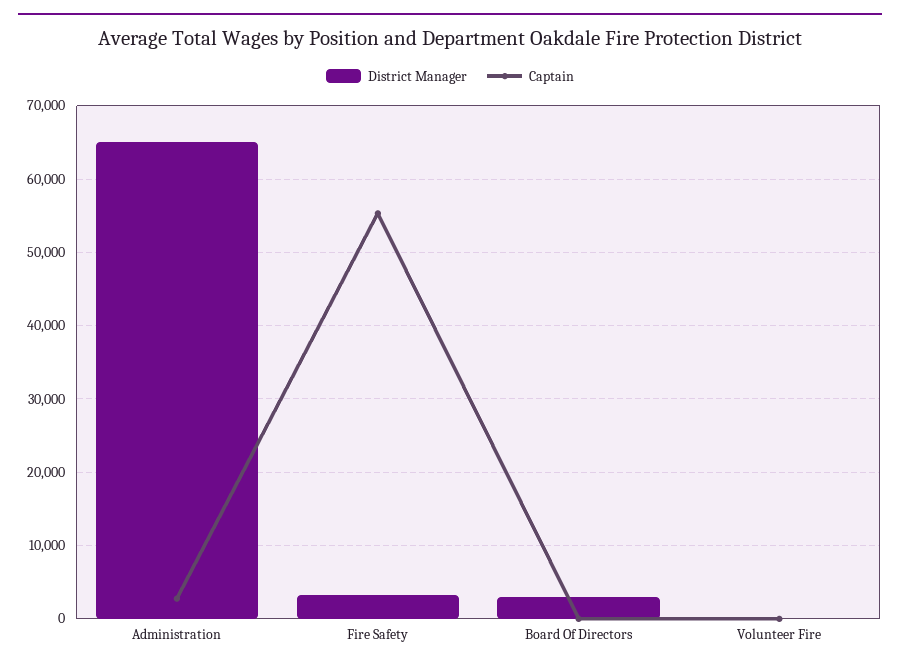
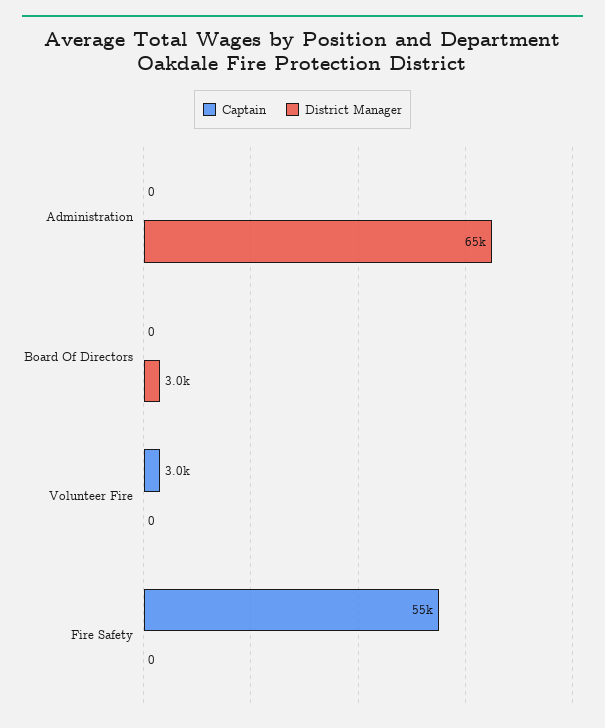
Captain, Administration: 3000 -> 0
District Manager, Fire Safety: 3000 -> 0
Captain, Volunteer Fire: 0 -> 3000

